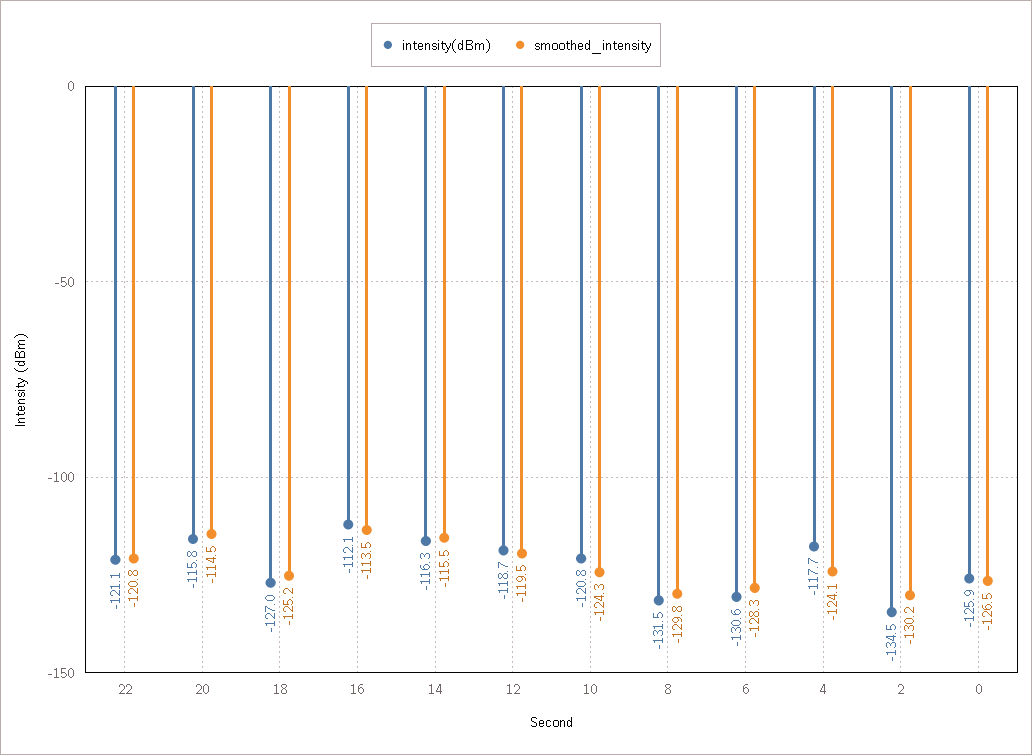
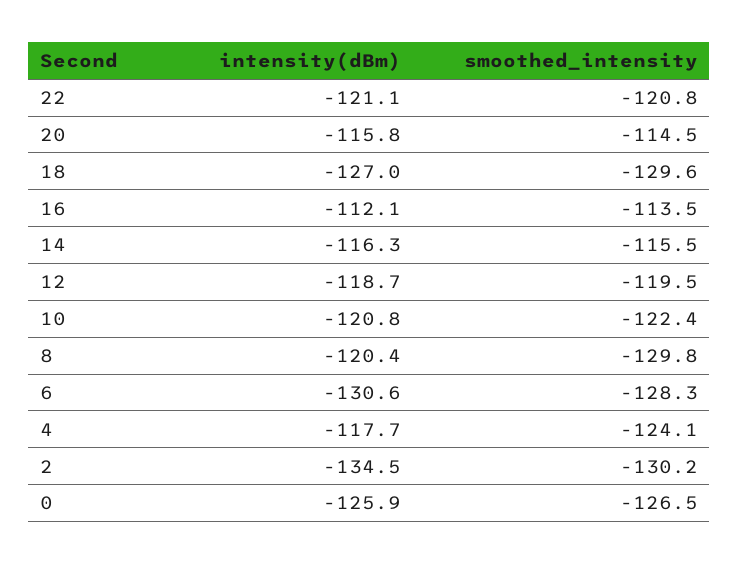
smoothed_intensity, 18: -125.2 -> -129.6
smoothed_intensity, 10: -124.3 -> -122.4
intensity(dBm), 8: -131.5 -> -120.4

